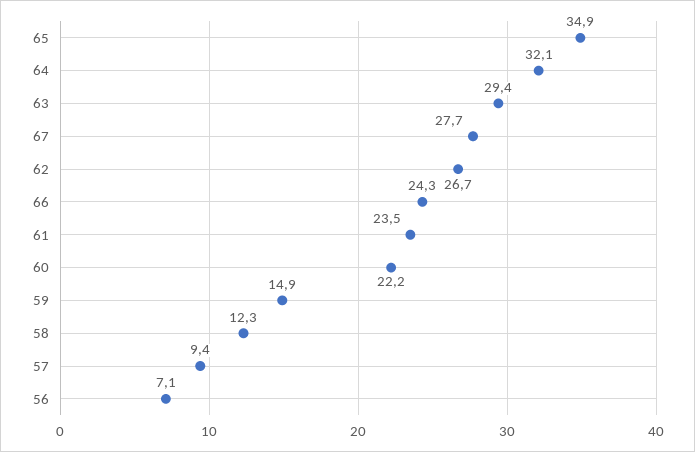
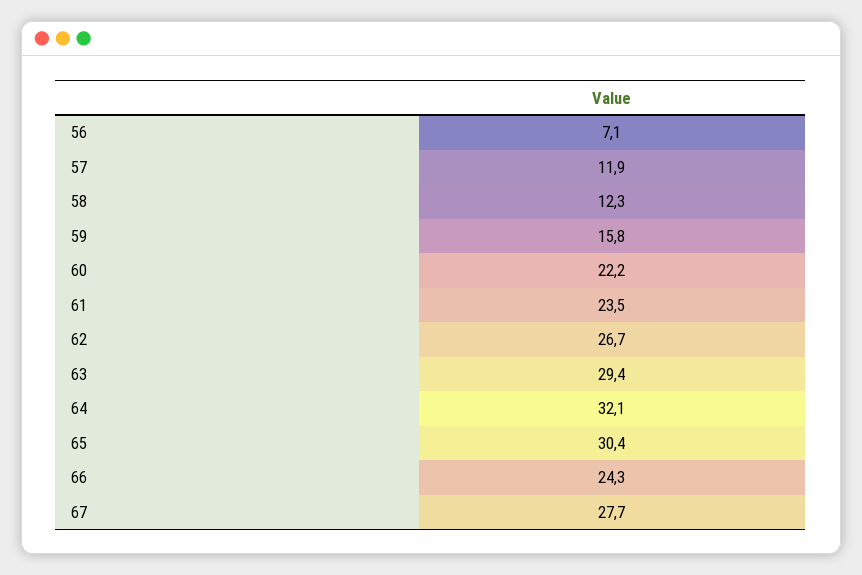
65: 34.9 -> 30.4
59: 14.9 -> 15.8
57: 9.4 -> 11.9

